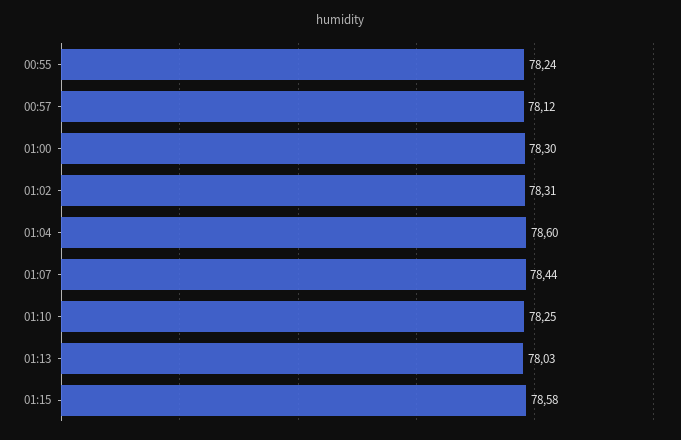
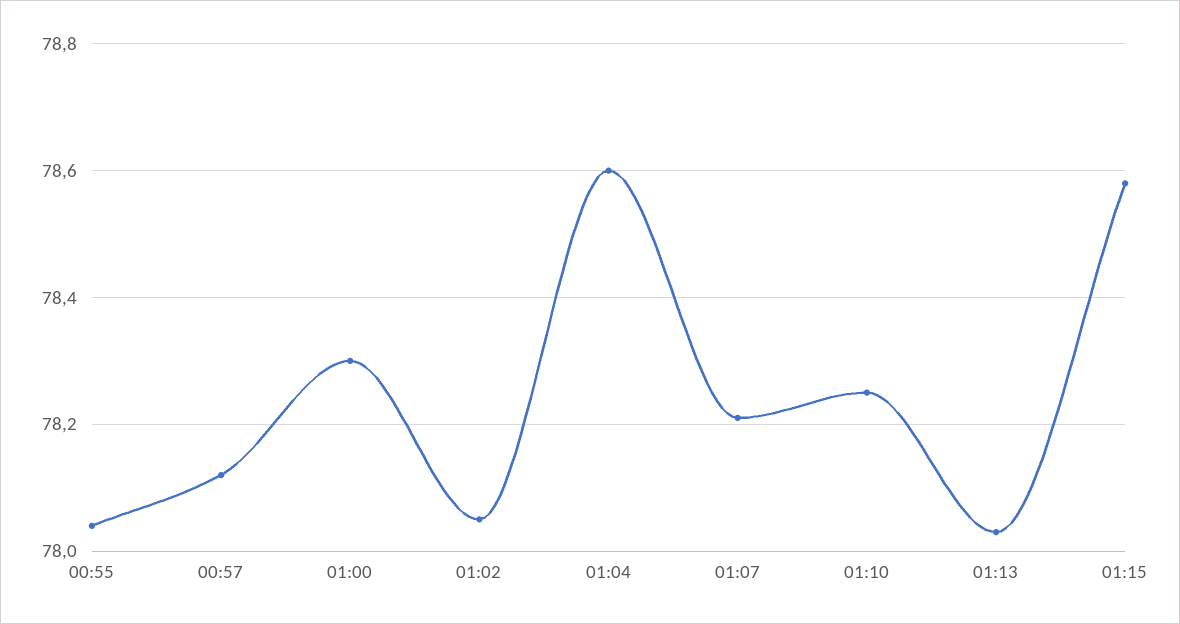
00:55: 78.24 -> 78.05
01:02: 78.31 -> 78.05
01:07: 78.44 -> 78.2

